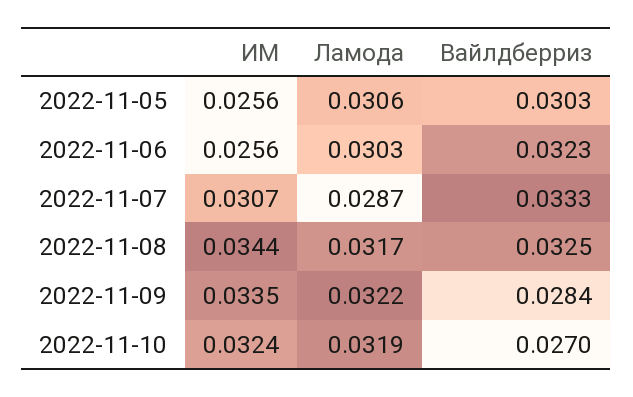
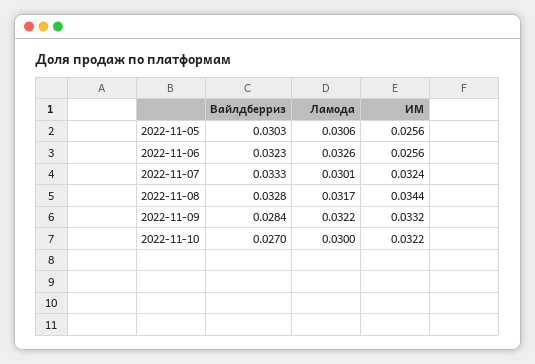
Ламода, 2022-11-06: 0.0303 -> 0.0326
ИМ, 2022-11-07: 0.0307 -> 0.0324
Ламода, 2022-11-07: 0.0287 -> 0.0301
Вайлдберриз, 2022-11-08: 0.0325 -> 0.0328
ИМ, 2022-11-09: 0.0335 -> 0.0332
ИМ, 2022-11-10: 0.0324 -> 0.0322
Ламода, 2022-11-10: 0.0319 -> 0.03

